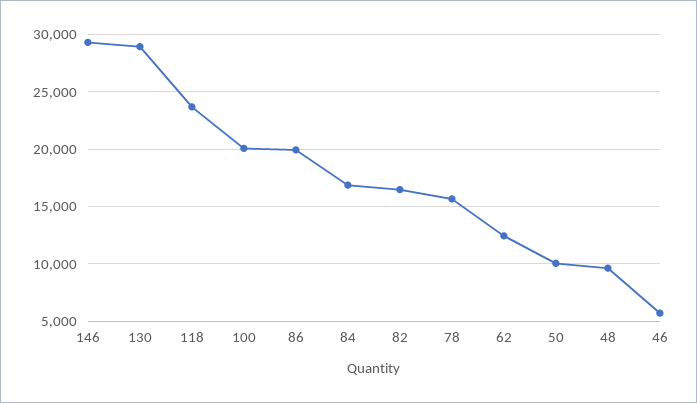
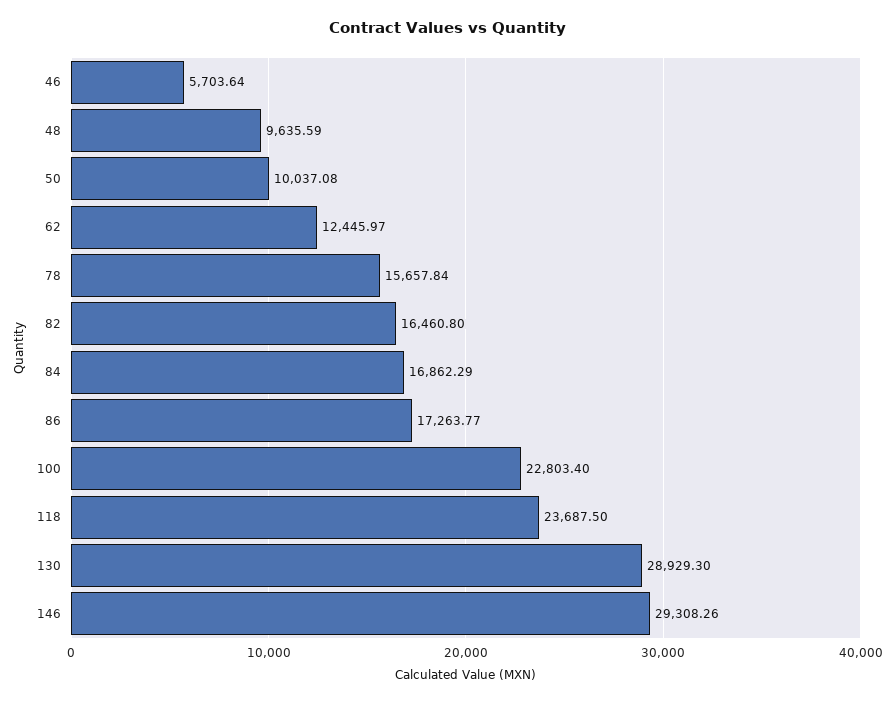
100: 20000 -> 22803.4
86: 20000 -> 17263.77

